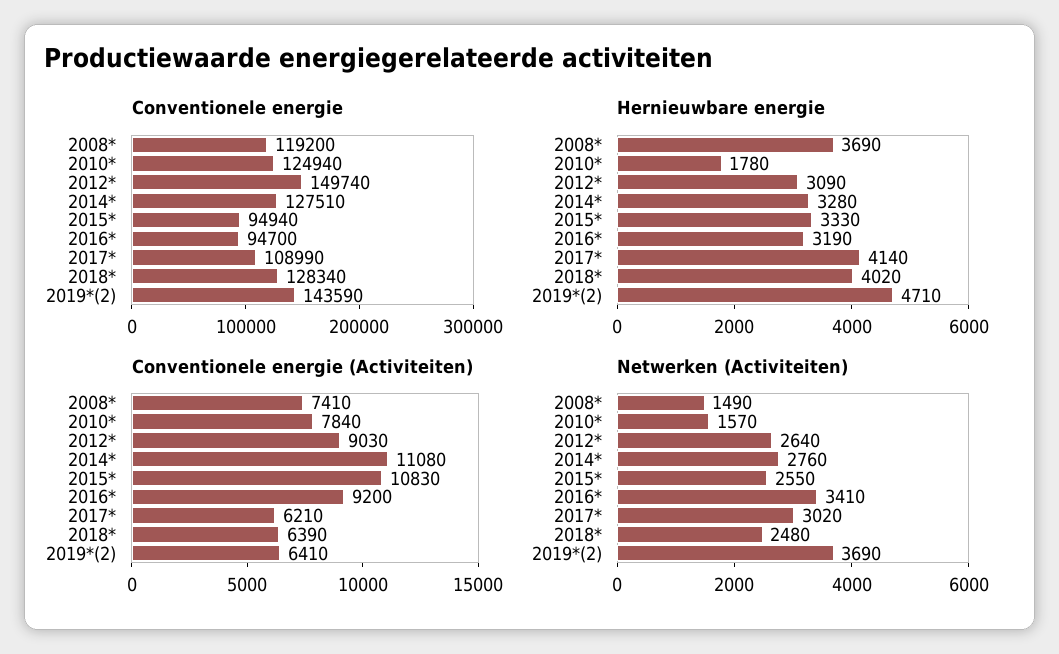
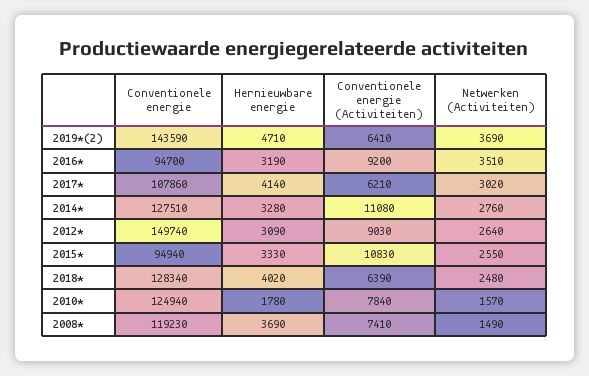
Conventionele energie, 2008*: 119200 -> 119230
Conventionele energie, 2017*: 108990 -> 107860
Netwerken (Activiteiten), 2016*: 3410 -> 3510

